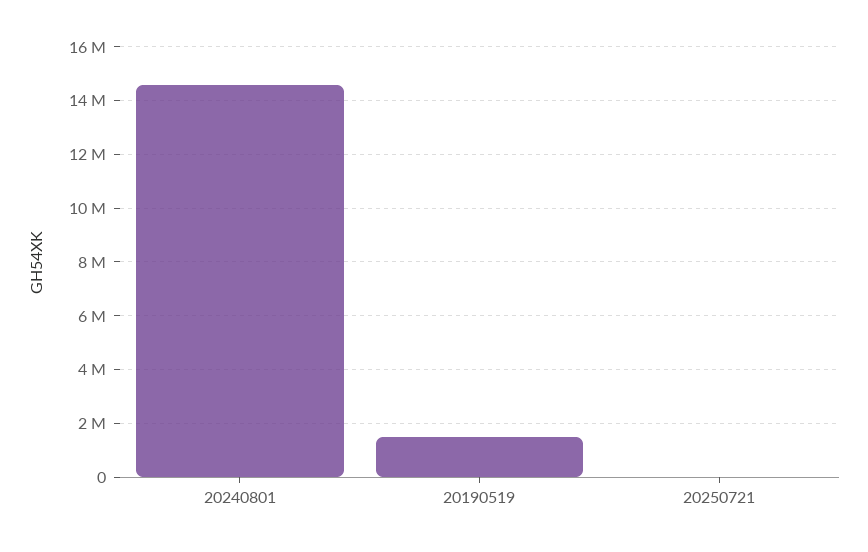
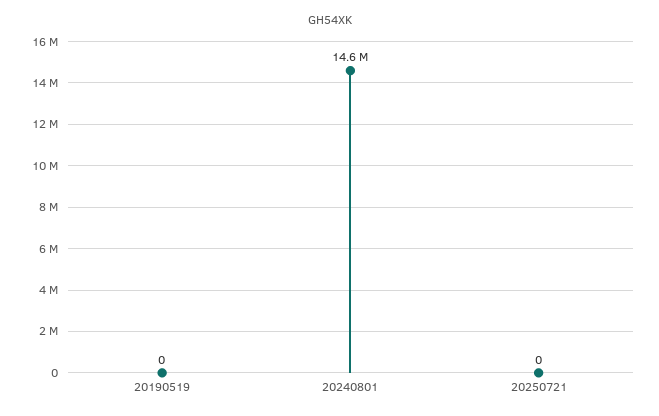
20190519: 1500000 -> 0

